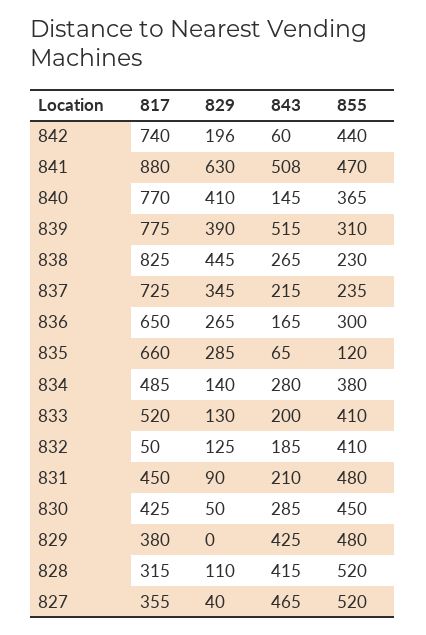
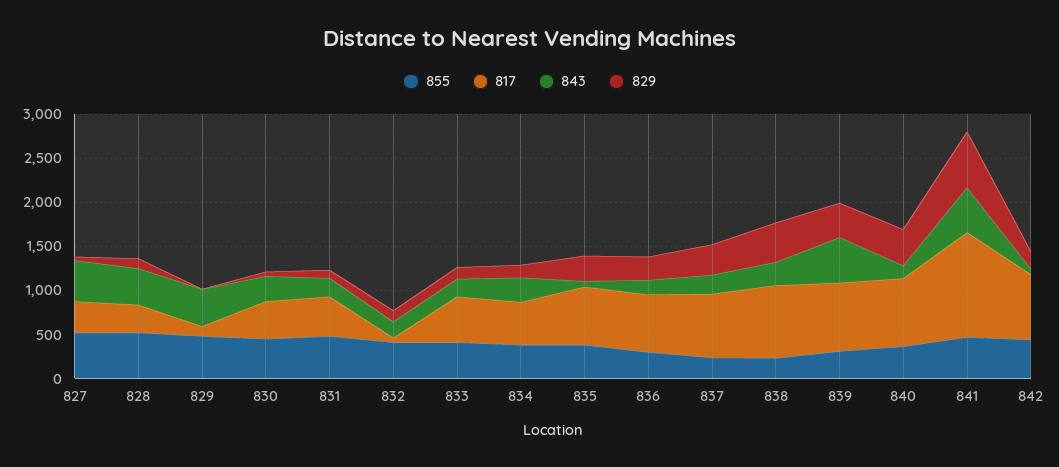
817, 841: 880 -> 1200
855, 835: 120 -> 400
817, 829: 380 -> 100

